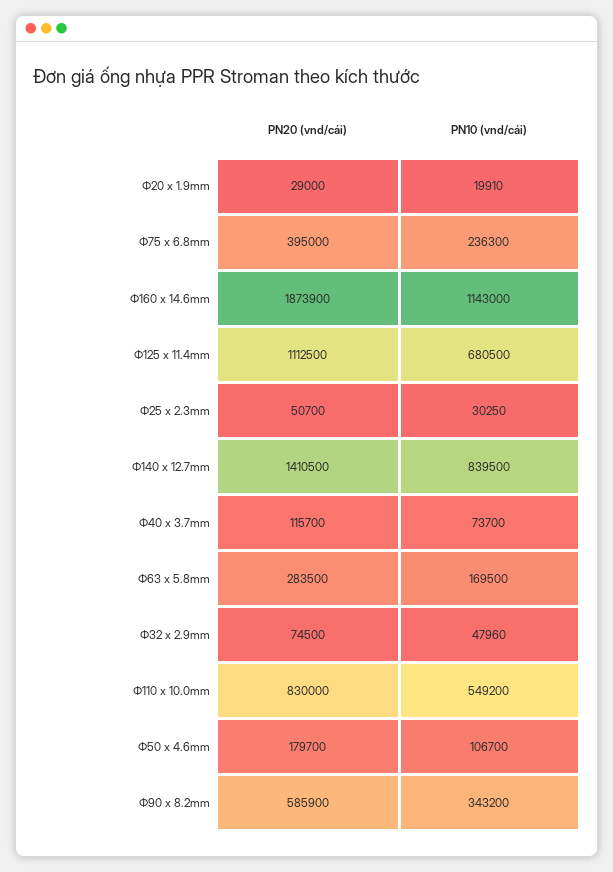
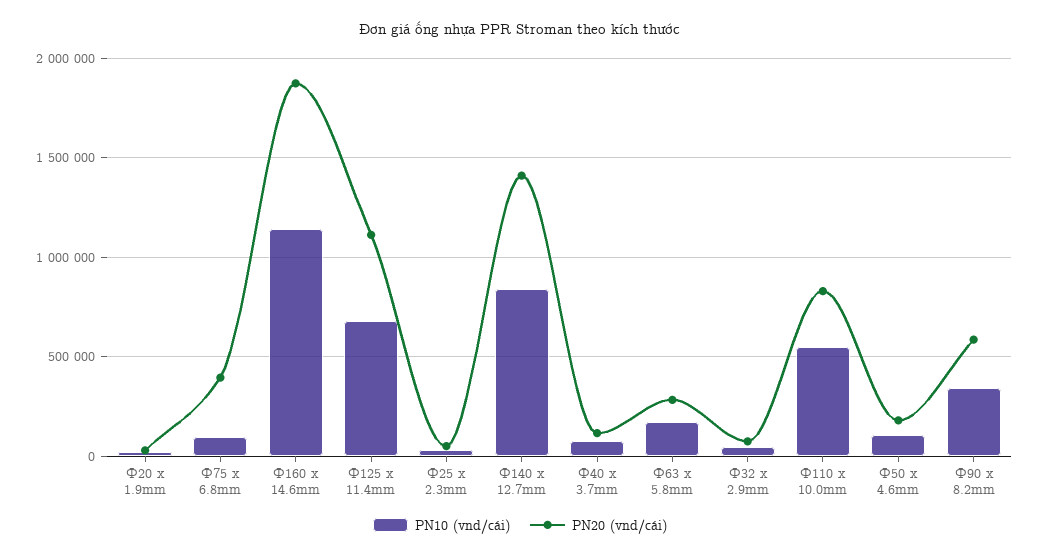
PN10 (vnd/cái), Ф75 x 6.8mm: 236300 -> 100000

